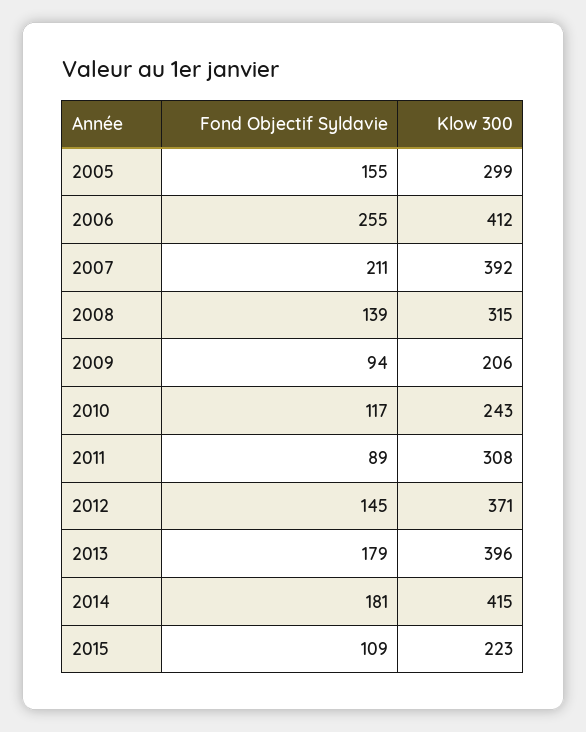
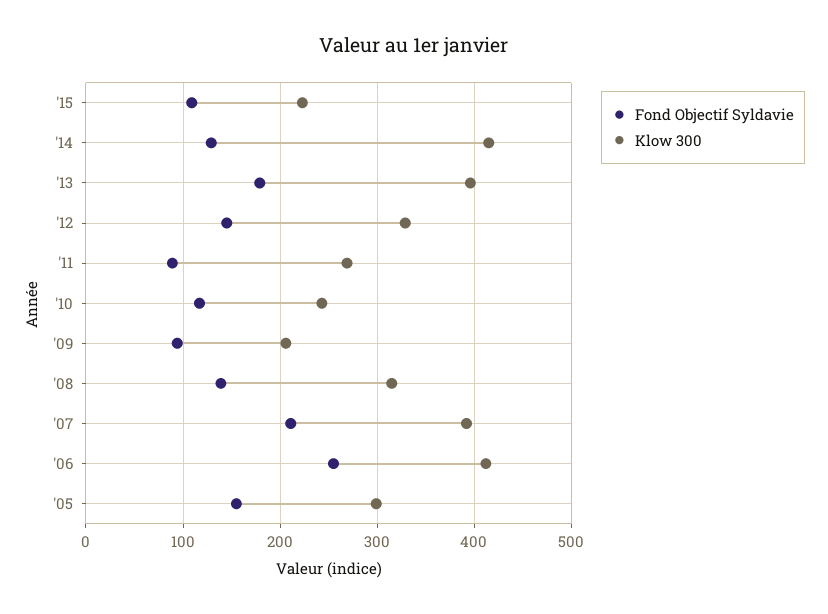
Klow 300, 2011: 308 -> 270
Klow 300, 2012: 371 -> 330
Fond Objectif Syldavie, 2014: 181 -> 130

